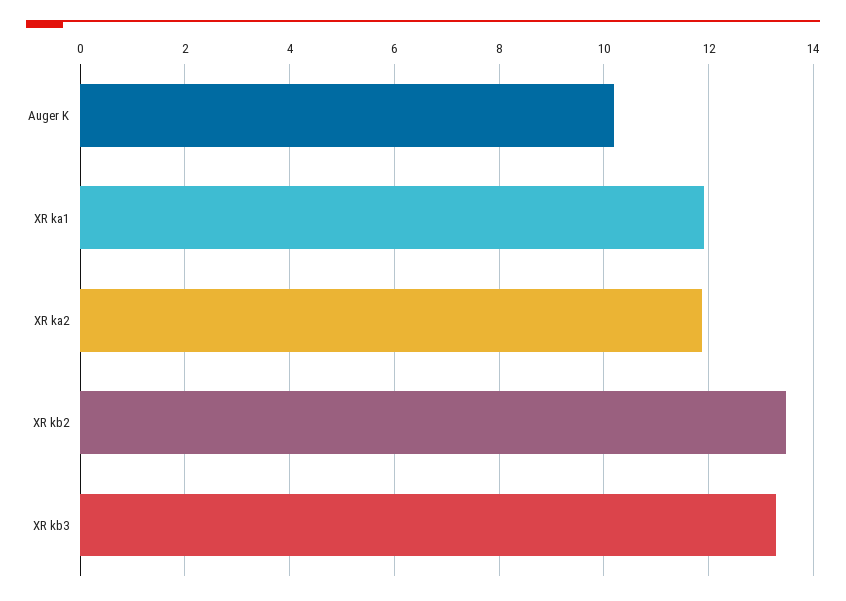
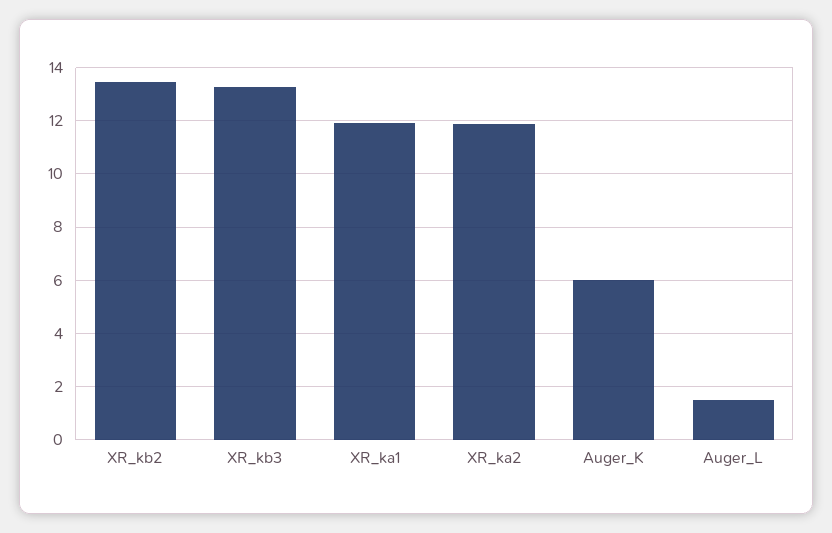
Auger K: 10.2 -> 6
Auger_L: none -> 1.5

